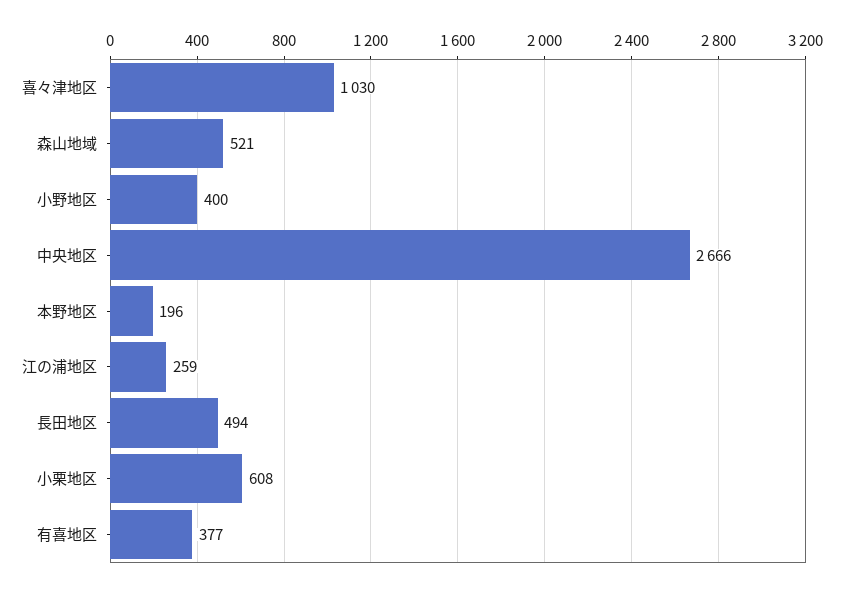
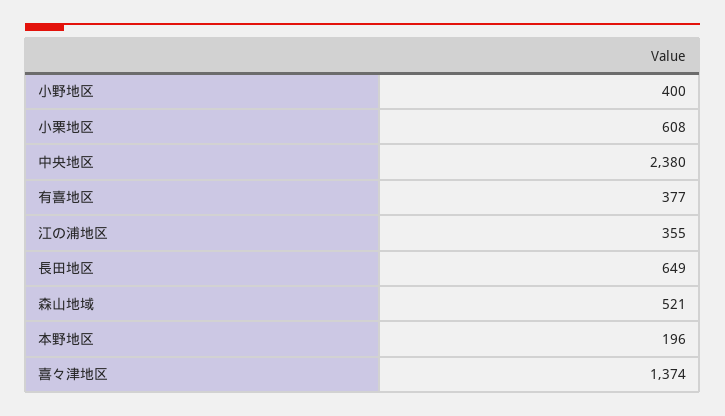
喜々津地区: 1030 -> 1374
中央地区: 2666 -> 2380
江の浦地区: 259 -> 355
長田地区: 494 -> 649

